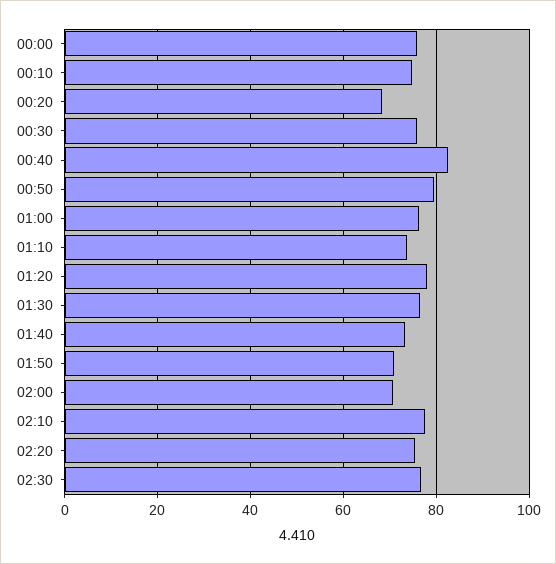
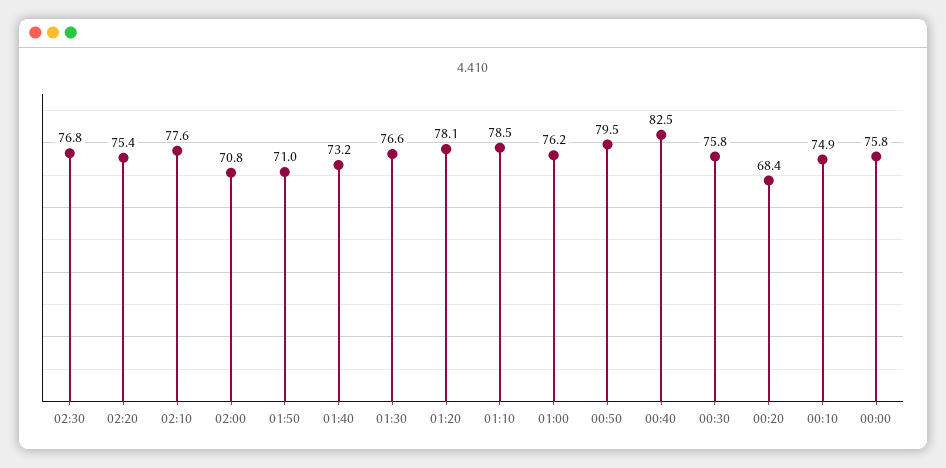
01:10: 74 -> 78.5

